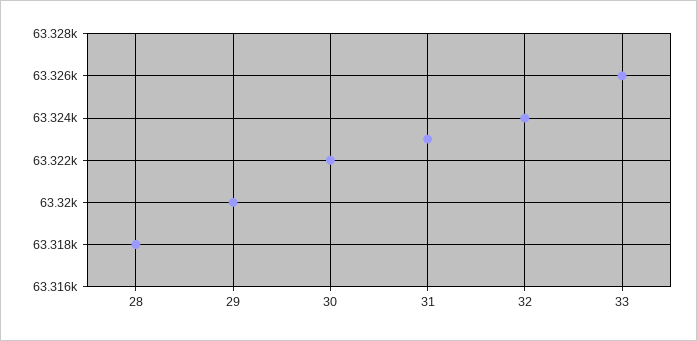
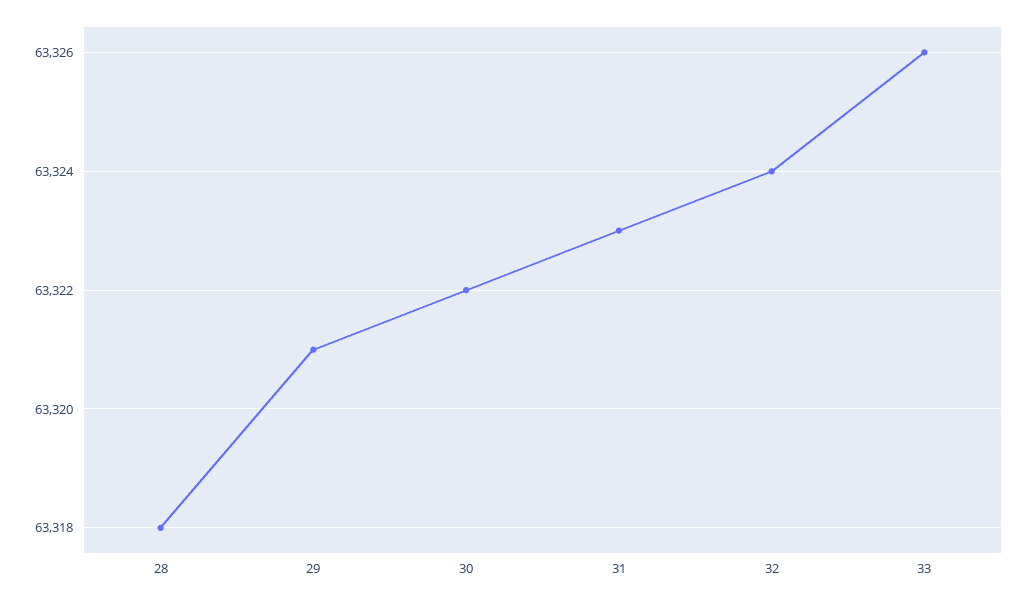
29: 63320 -> 63321

